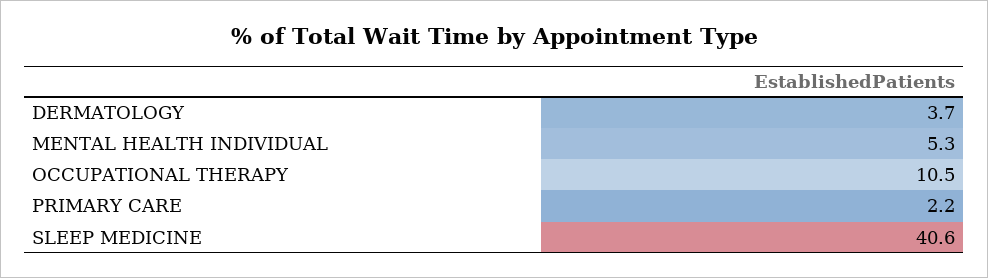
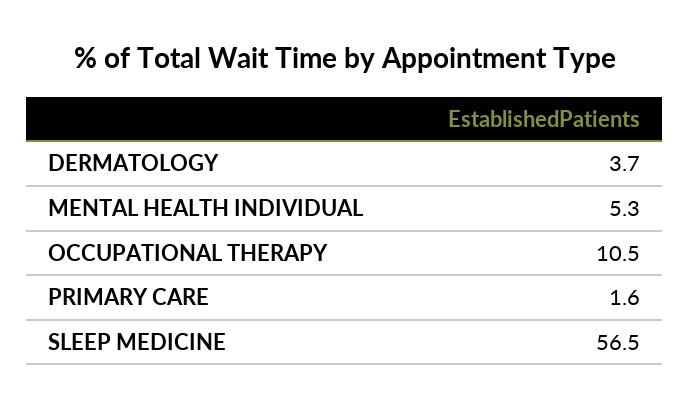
PRIMARY CARE: 2.2 -> 1.6
SLEEP MEDICINE: 40.6 -> 56.5

